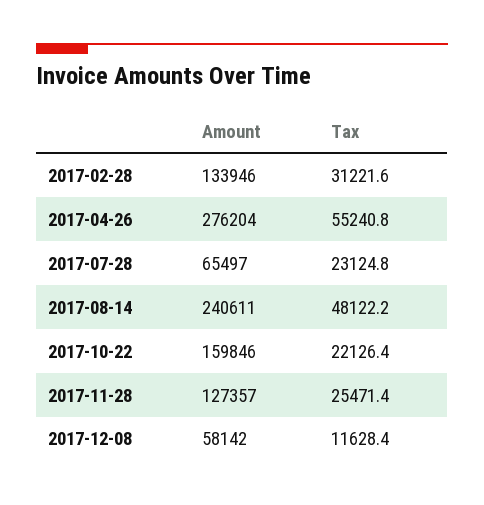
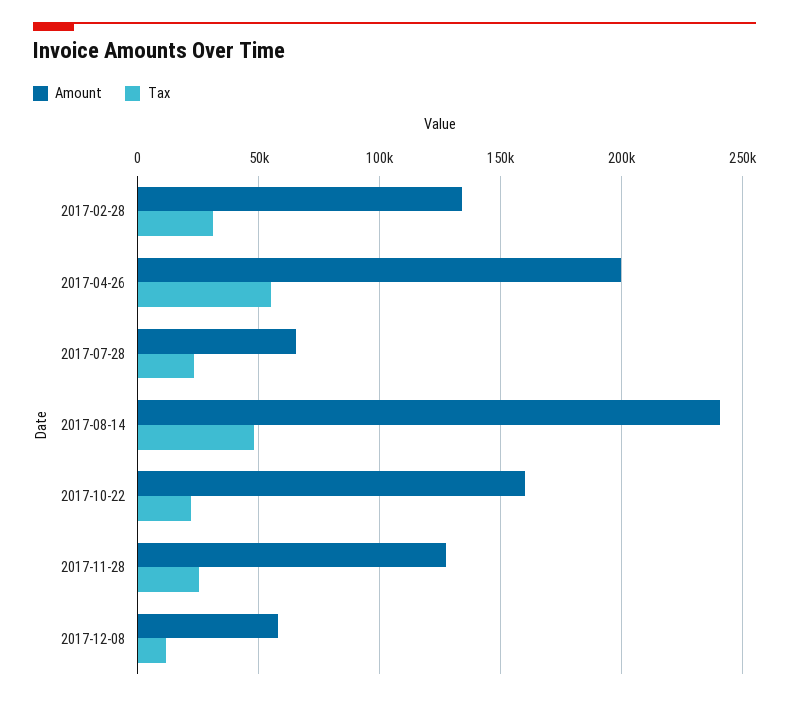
Amount, 2017-04-26: 276204 -> 200000

